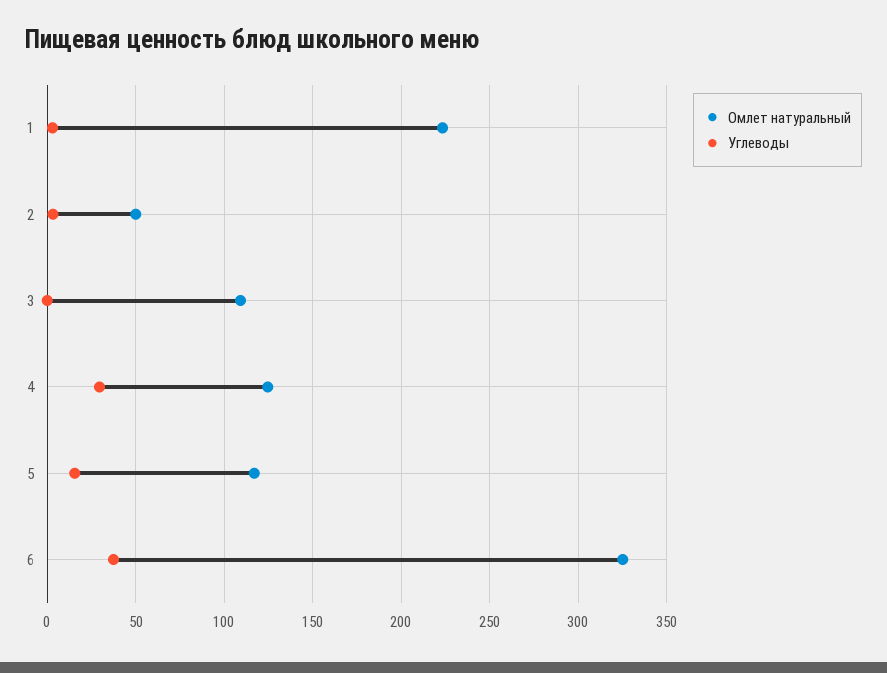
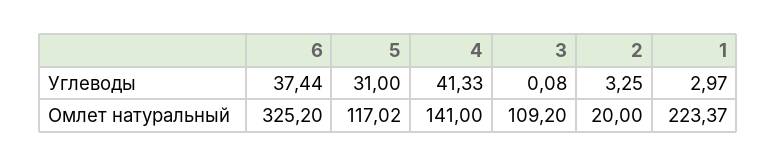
Омлет натуральный, 2: 50 -> 20
Омлет натуральный, 4: 125 -> 141
Углеводы, 4: 30 -> 41.33
Углеводы, 5: 15 -> 31

